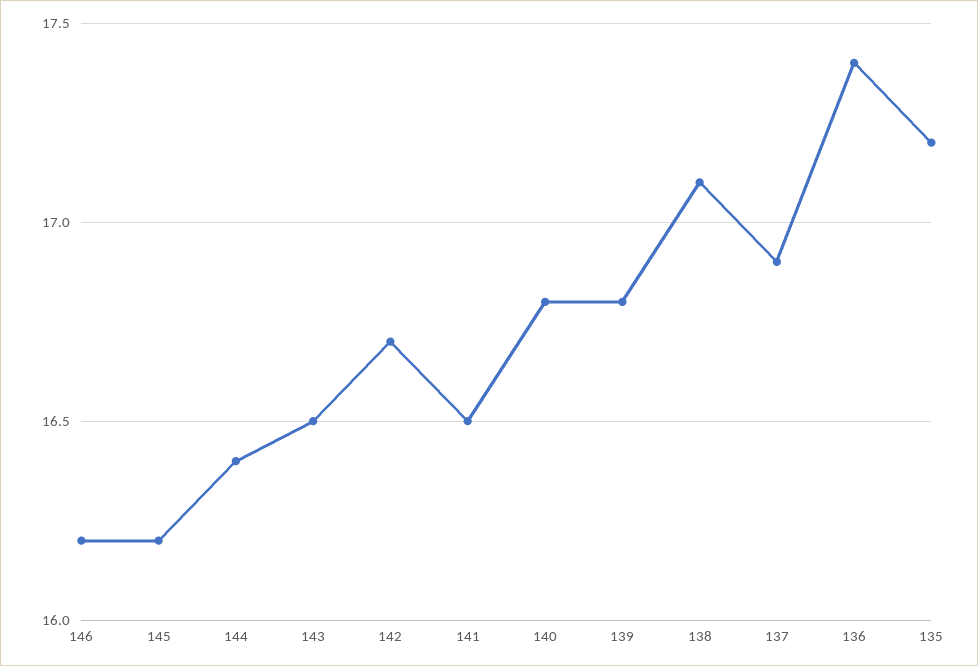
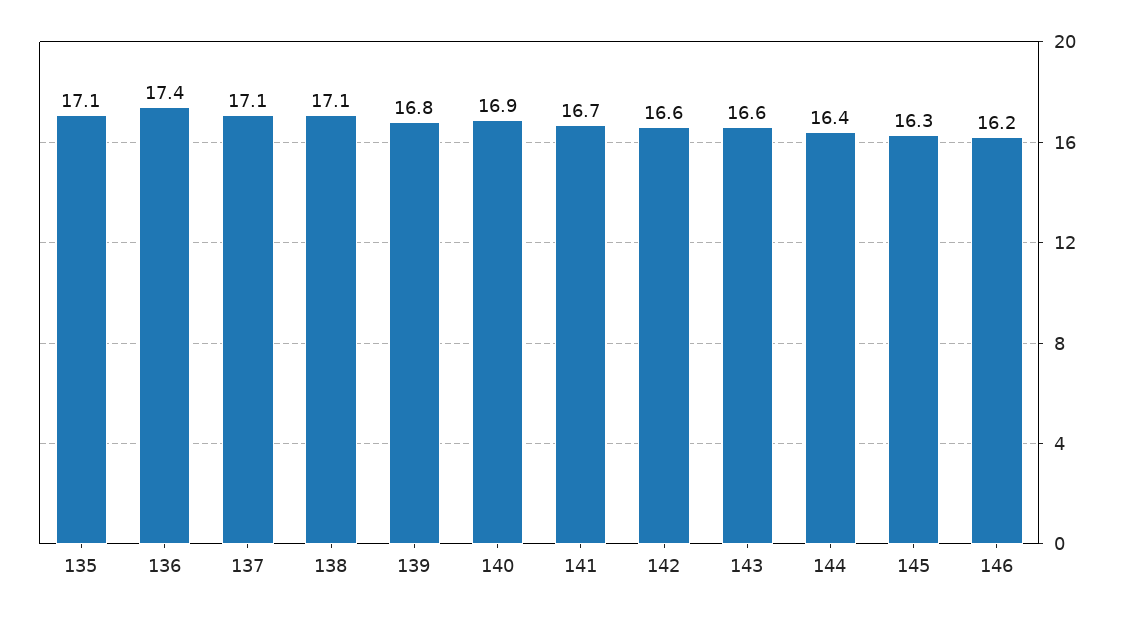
145: 16.2 -> 16.3
143: 16.5 -> 16.6
142: 16.7 -> 16.6
141: 16.5 -> 16.7
140: 16.8 -> 16.9
137: 16.9 -> 17.1
135: 17.2 -> 17.1

